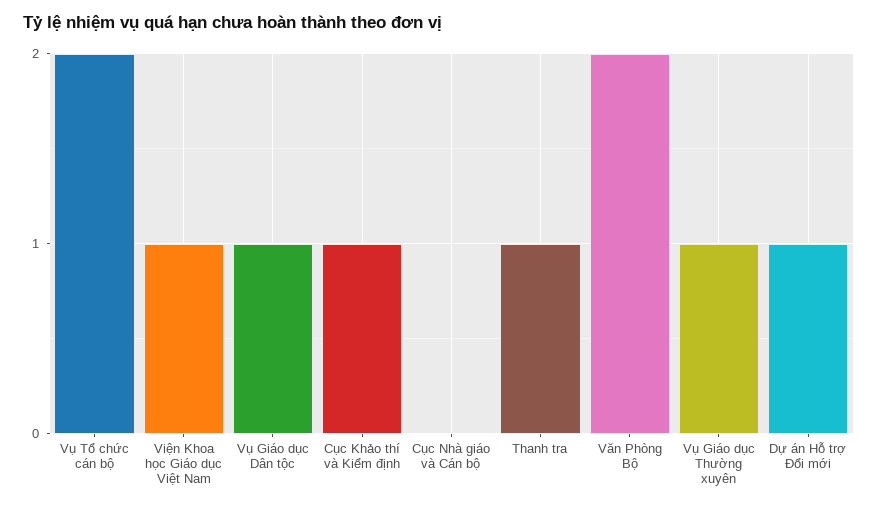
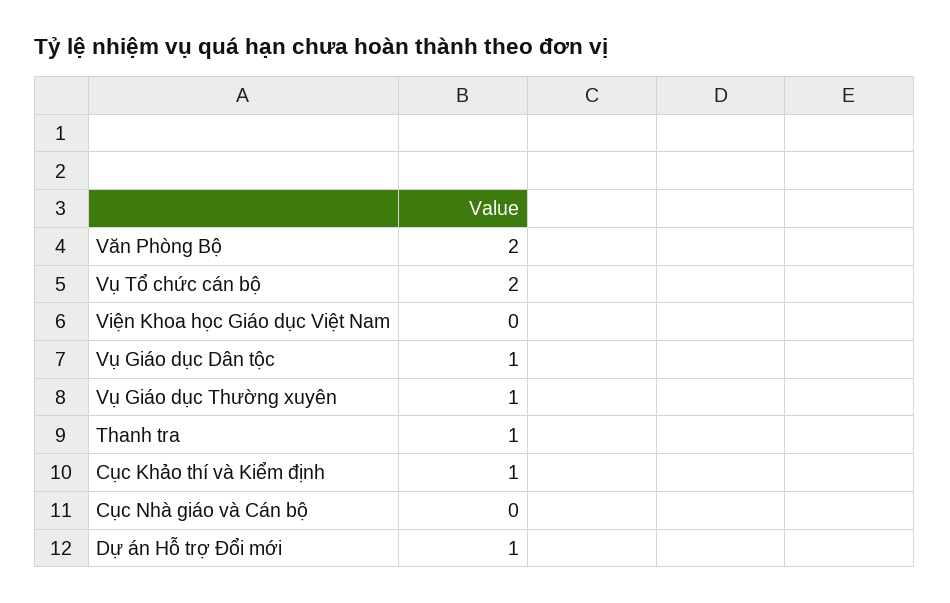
Viện Khoa học Giáo dục Việt Nam: 1 -> 0

